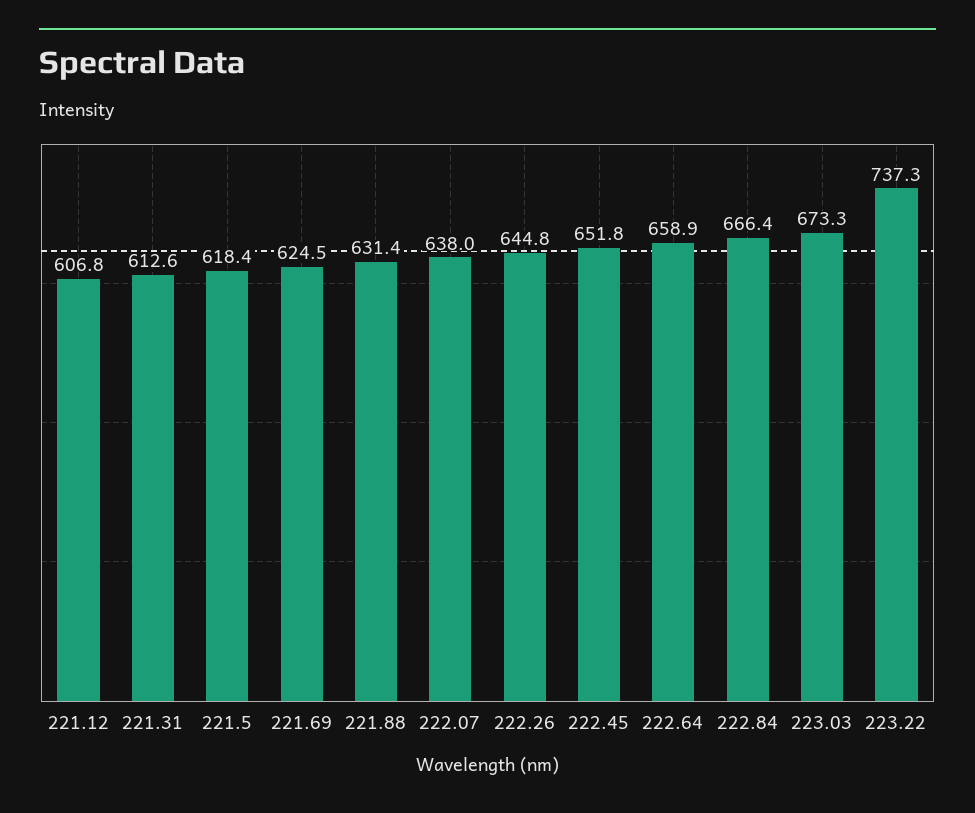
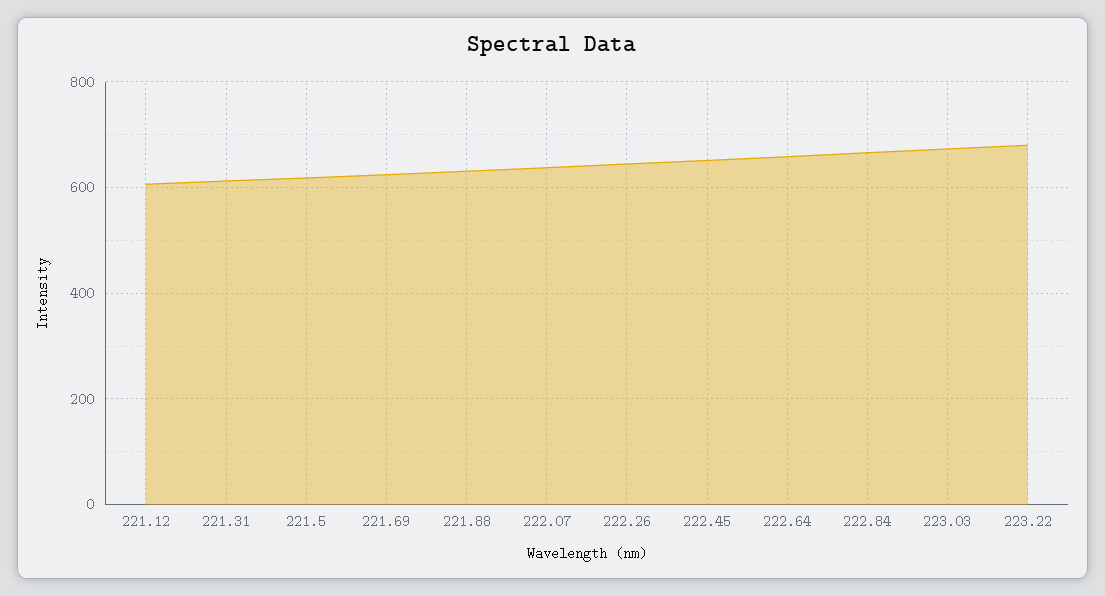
223.22: 737.3 -> 680

